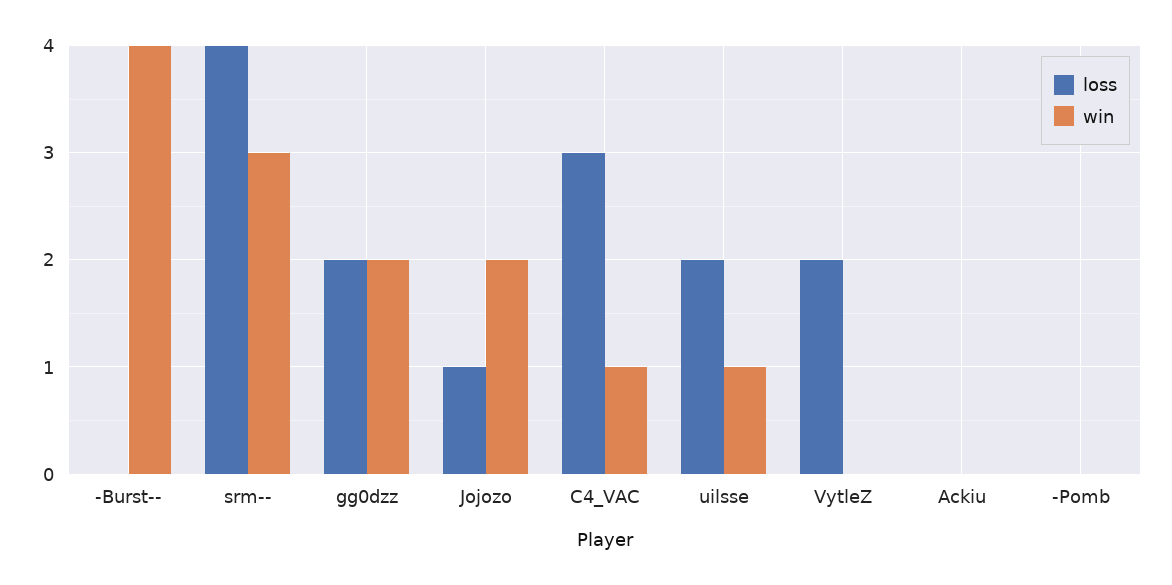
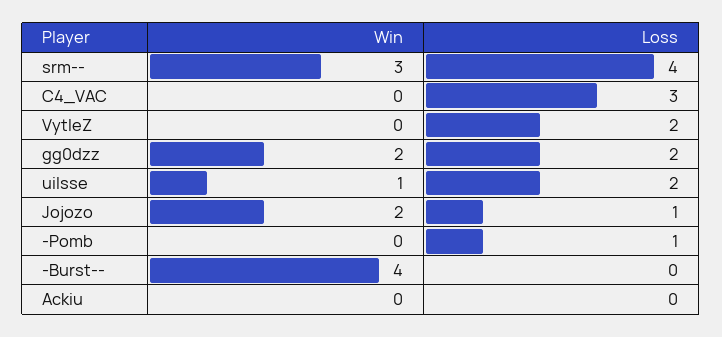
win, C4_VAC: 1 -> 0
loss, -Pomb: 0 -> 1

